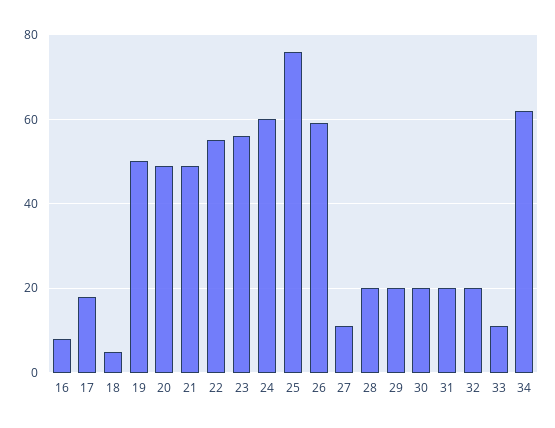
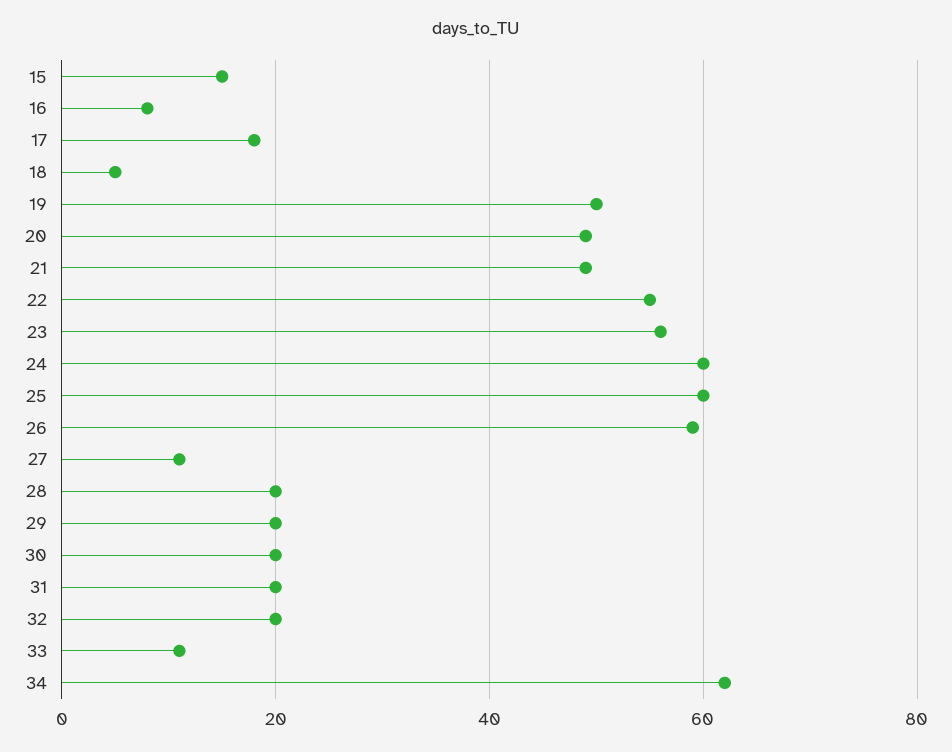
25: 75 -> 60
15: none -> 15

